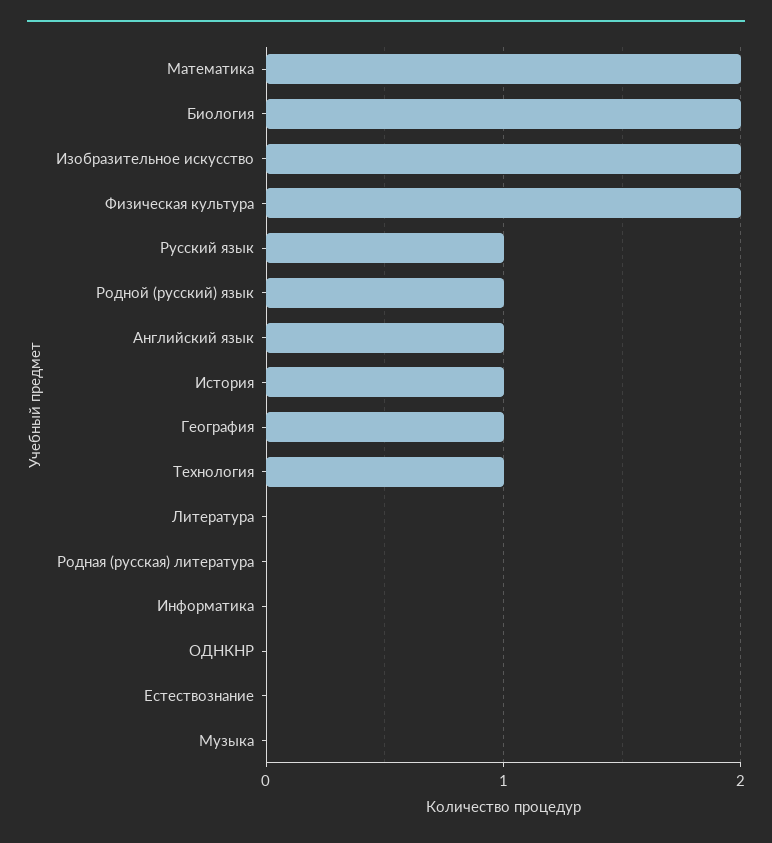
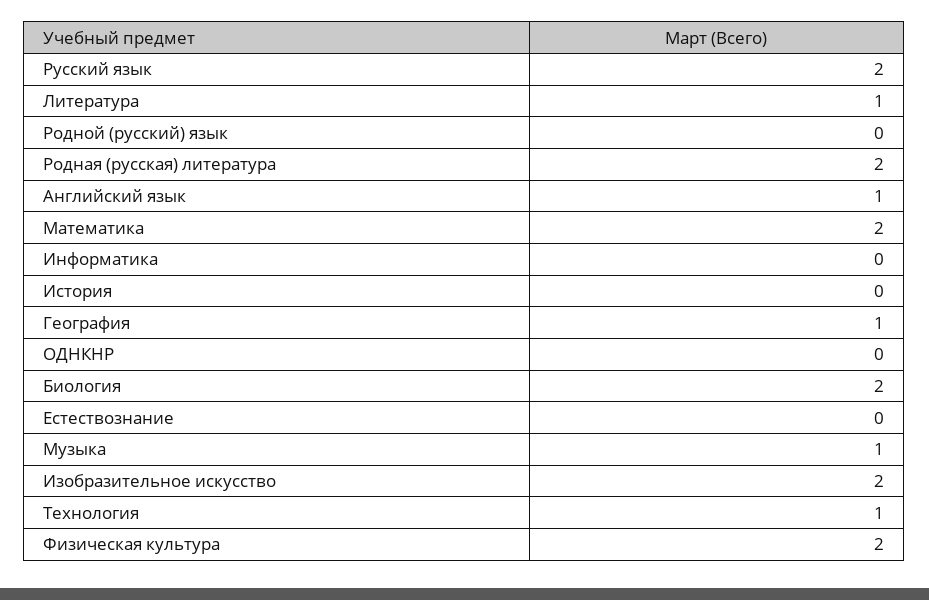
Русский язык: 1 -> 2
Родной (русский) язык: 1 -> 0
История: 1 -> 0
Литература: 0 -> 1
Родная (русская) литература: 0 -> 2
Музыка: 0 -> 1

